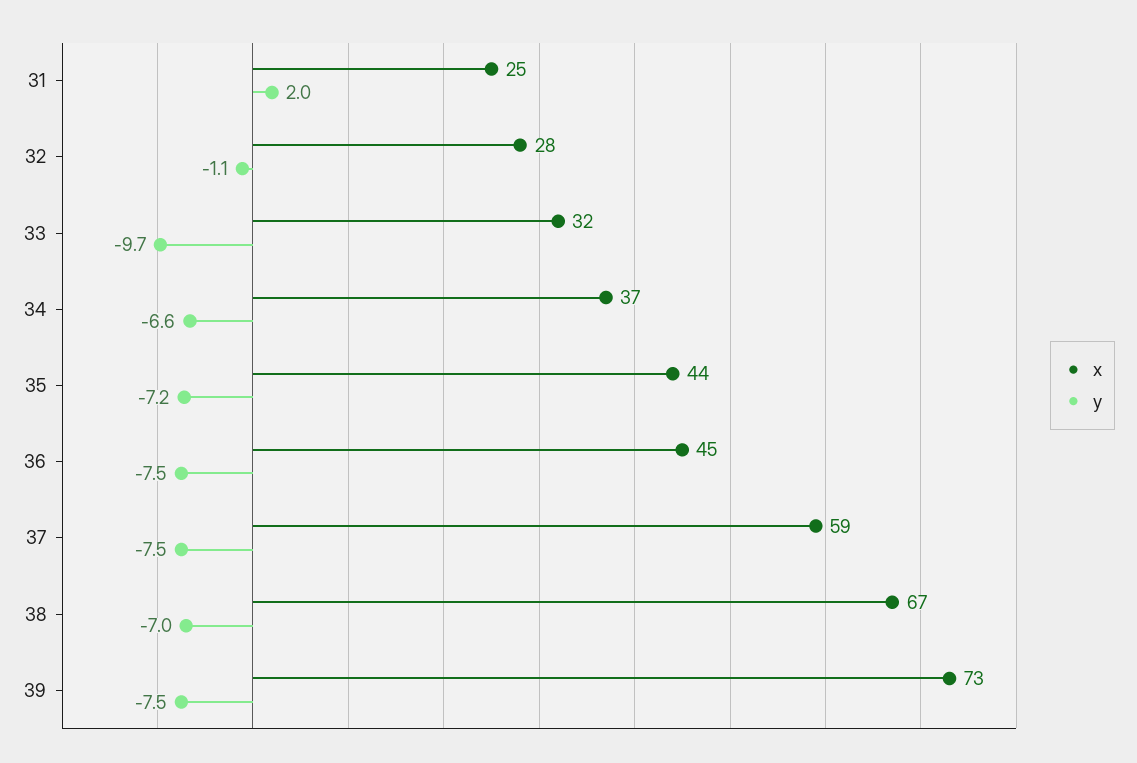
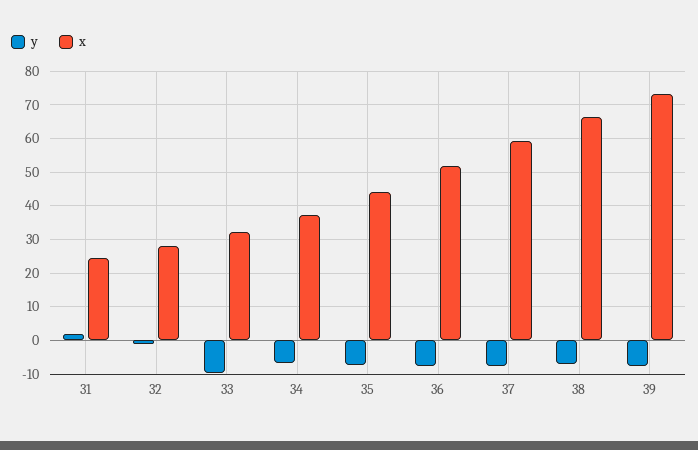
x, 36: 45 -> 52

